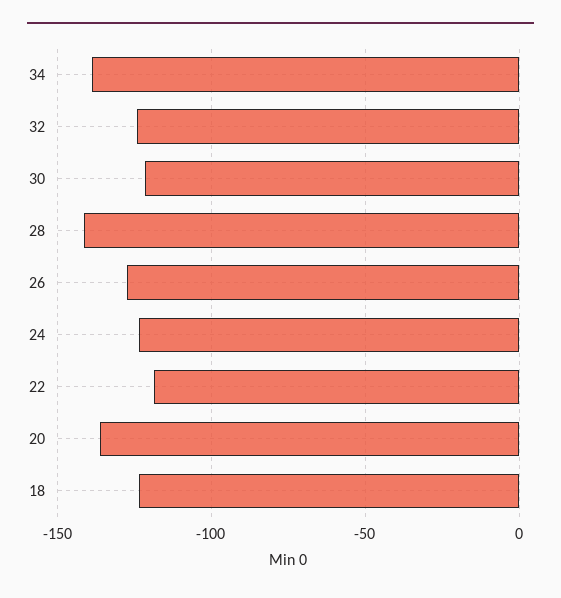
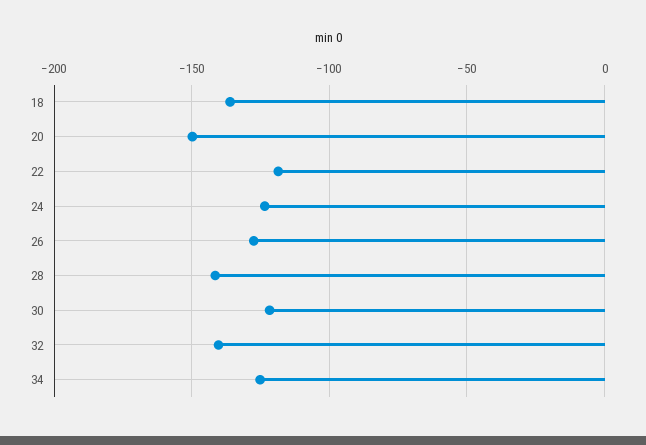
34: -140 -> -125
32: -125 -> -140
20: -135 -> -150
18: -125 -> -135

